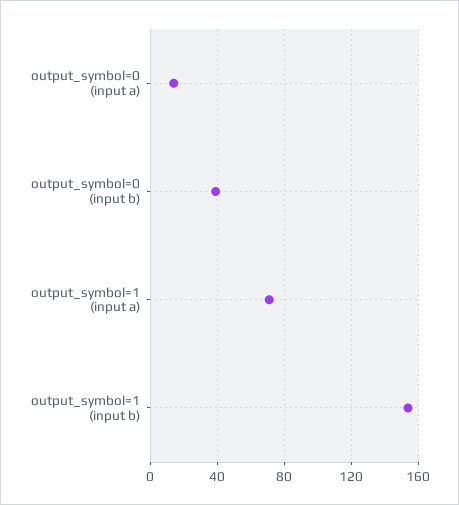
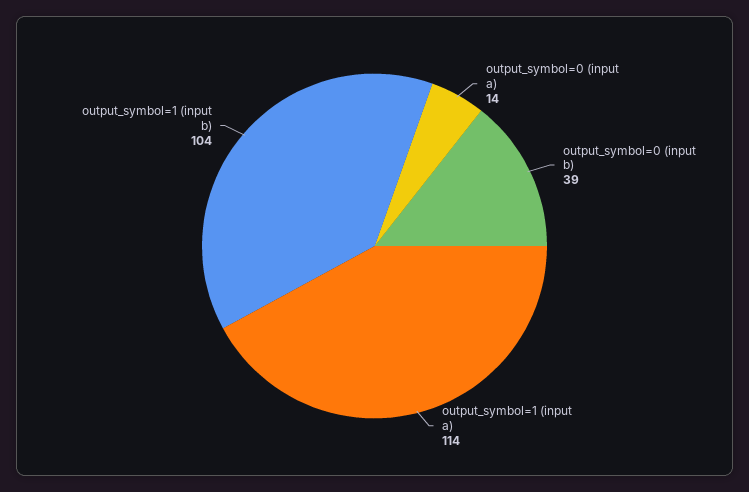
output_symbol=1 (input a): 70 -> 114
output_symbol=1 (input b): 155 -> 104

